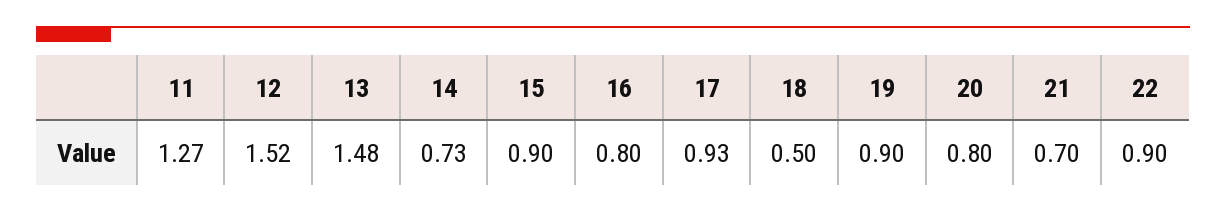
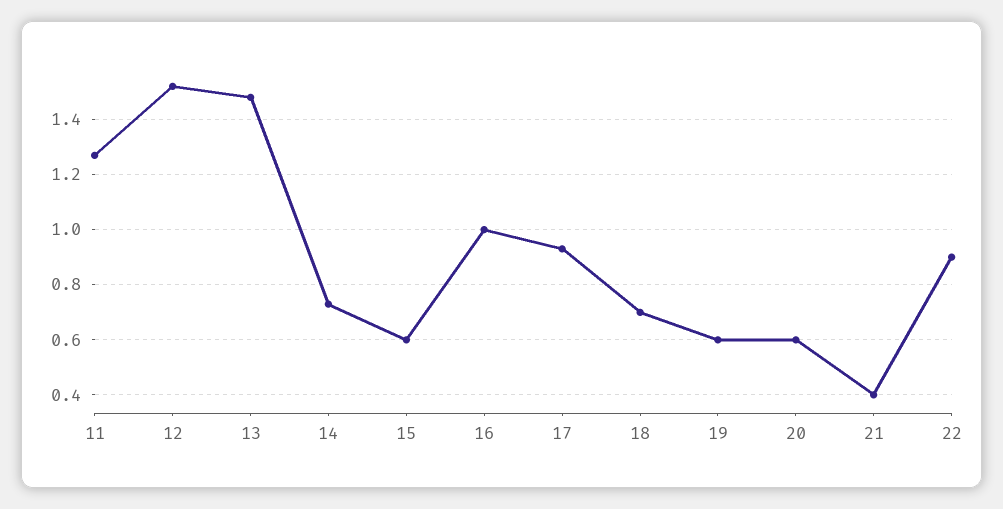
15: 0.9 -> 0.6
16: 0.8 -> 1
18: 0.5 -> 0.7
19: 0.9 -> 0.6
20: 0.8 -> 0.6
21: 0.7 -> 0.4

